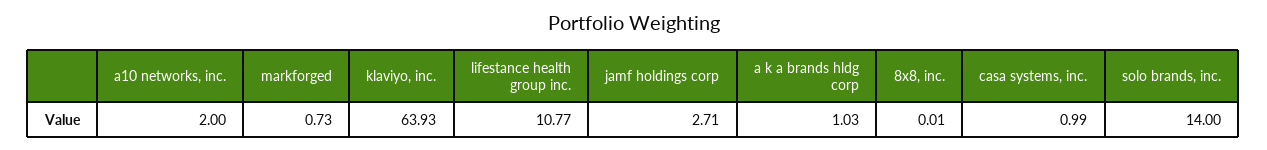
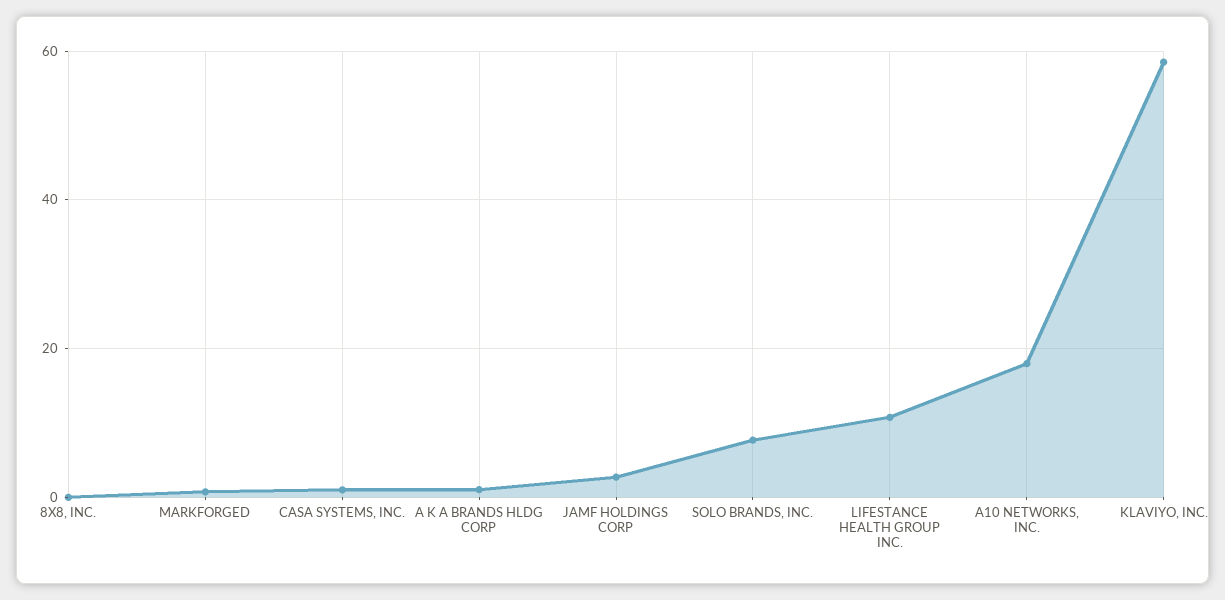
a10 networks, inc.: 2 -> 18
klaviyo, inc.: 63.93 -> 58
solo brands, inc.: 14 -> 8

